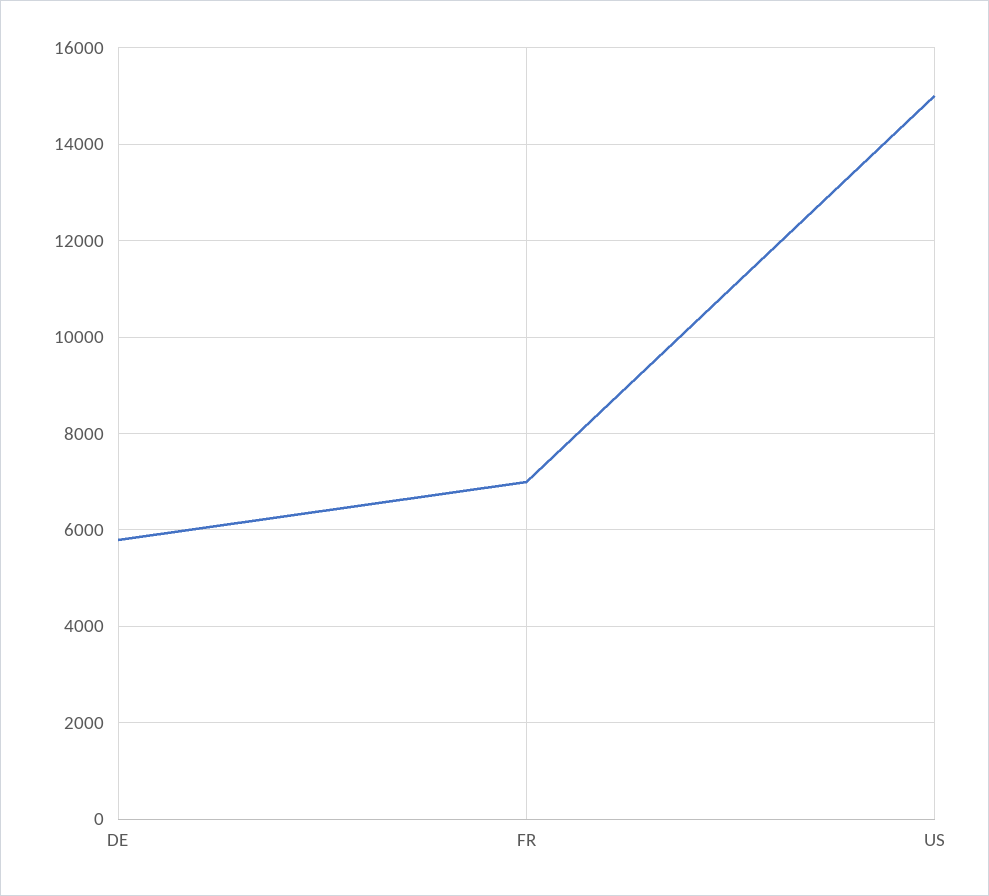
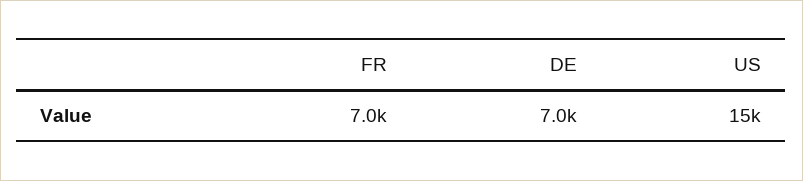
DE: 5800 -> 7000

